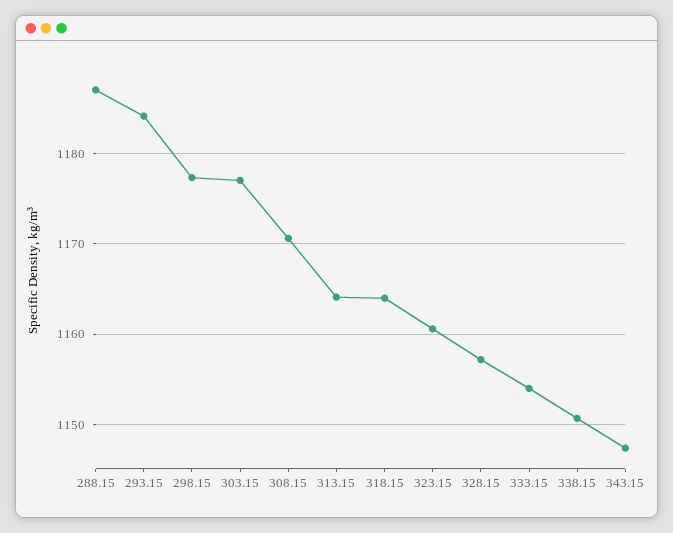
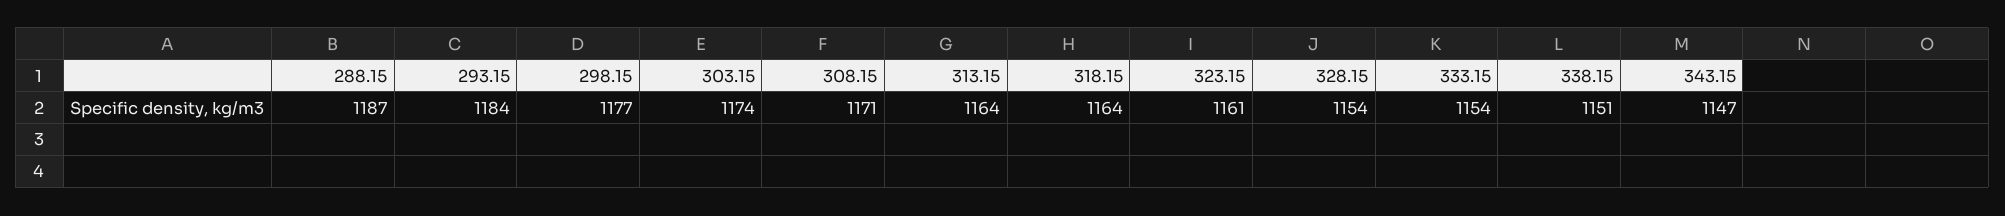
303.15: 1177 -> 1174
328.15: 1157 -> 1154

